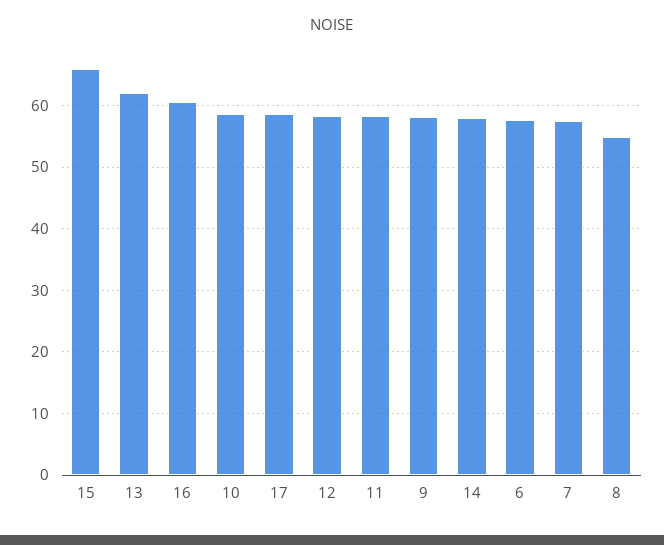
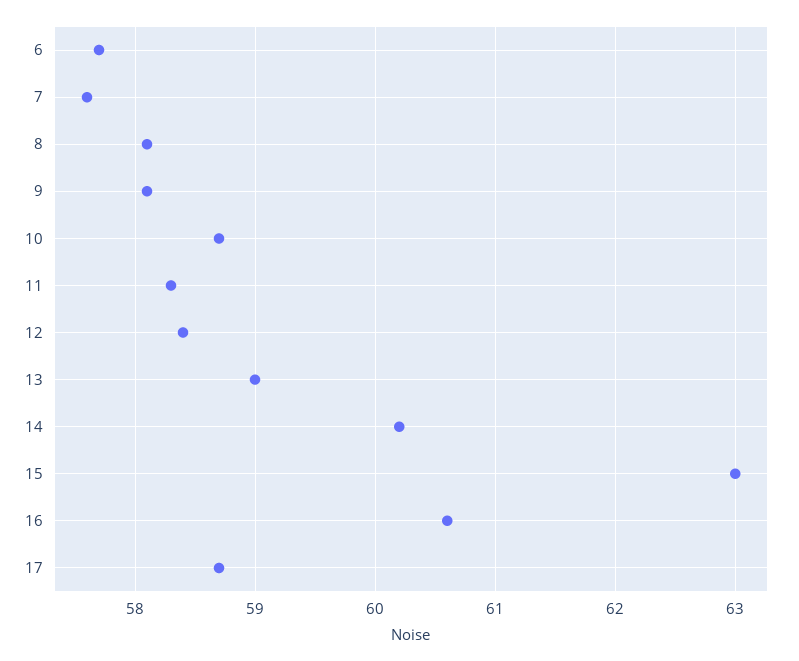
15: 66 -> 63
13: 62 -> 59
14: 58 -> 60.2
8: 55 -> 58.1

